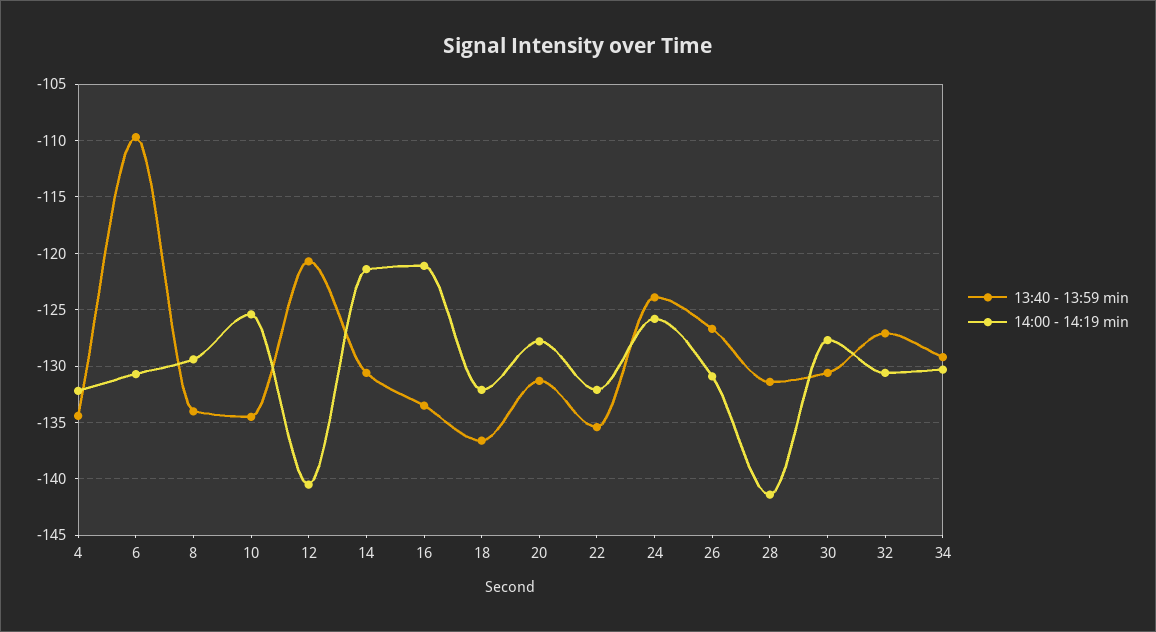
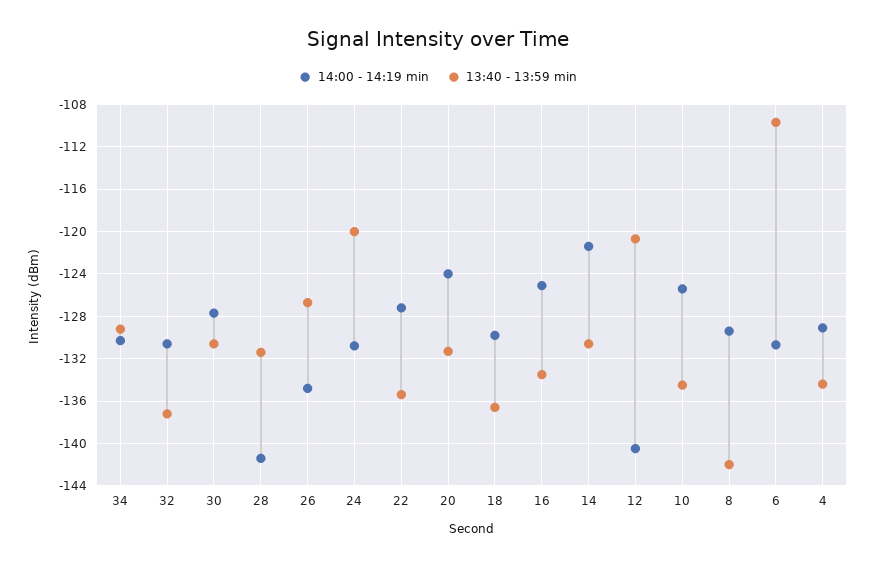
14:00 - 14:19 min, 4: -132 -> -129
13:40 - 13:59 min, 8: -134 -> -142
14:00 - 14:19 min, 16: -121 -> -125
14:00 - 14:19 min, 18: -132 -> -130
14:00 - 14:19 min, 20: -128 -> -124
14:00 - 14:19 min, 22: -132 -> -127
13:40 - 13:59 min, 24: -124 -> -120
14:00 - 14:19 min, 24: -126 -> -131
14:00 - 14:19 min, 26: -131 -> -135
13:40 - 13:59 min, 32: -127 -> -137

